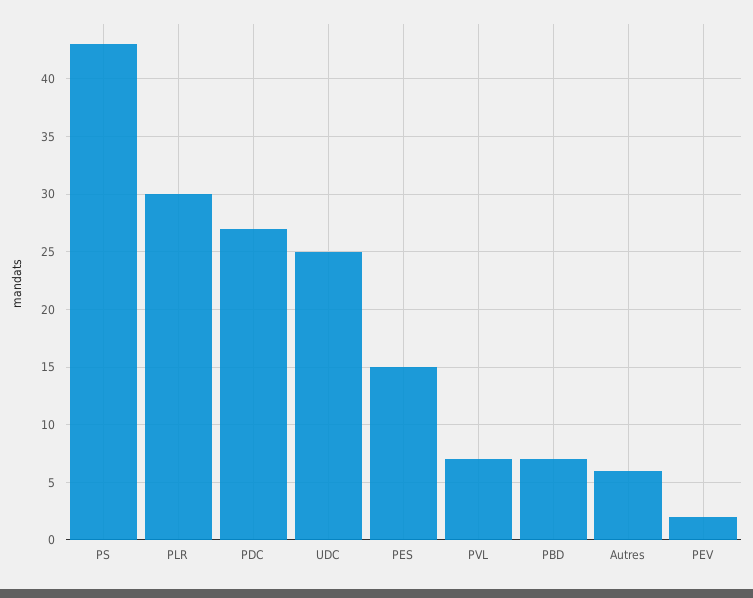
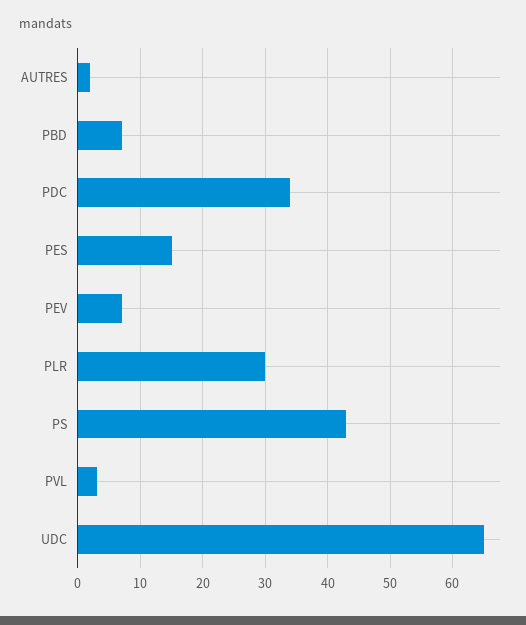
PDC: 27 -> 34
UDC: 25 -> 65
PVL: 7 -> 3
Autres: 6 -> 2
PEV: 2 -> 7

